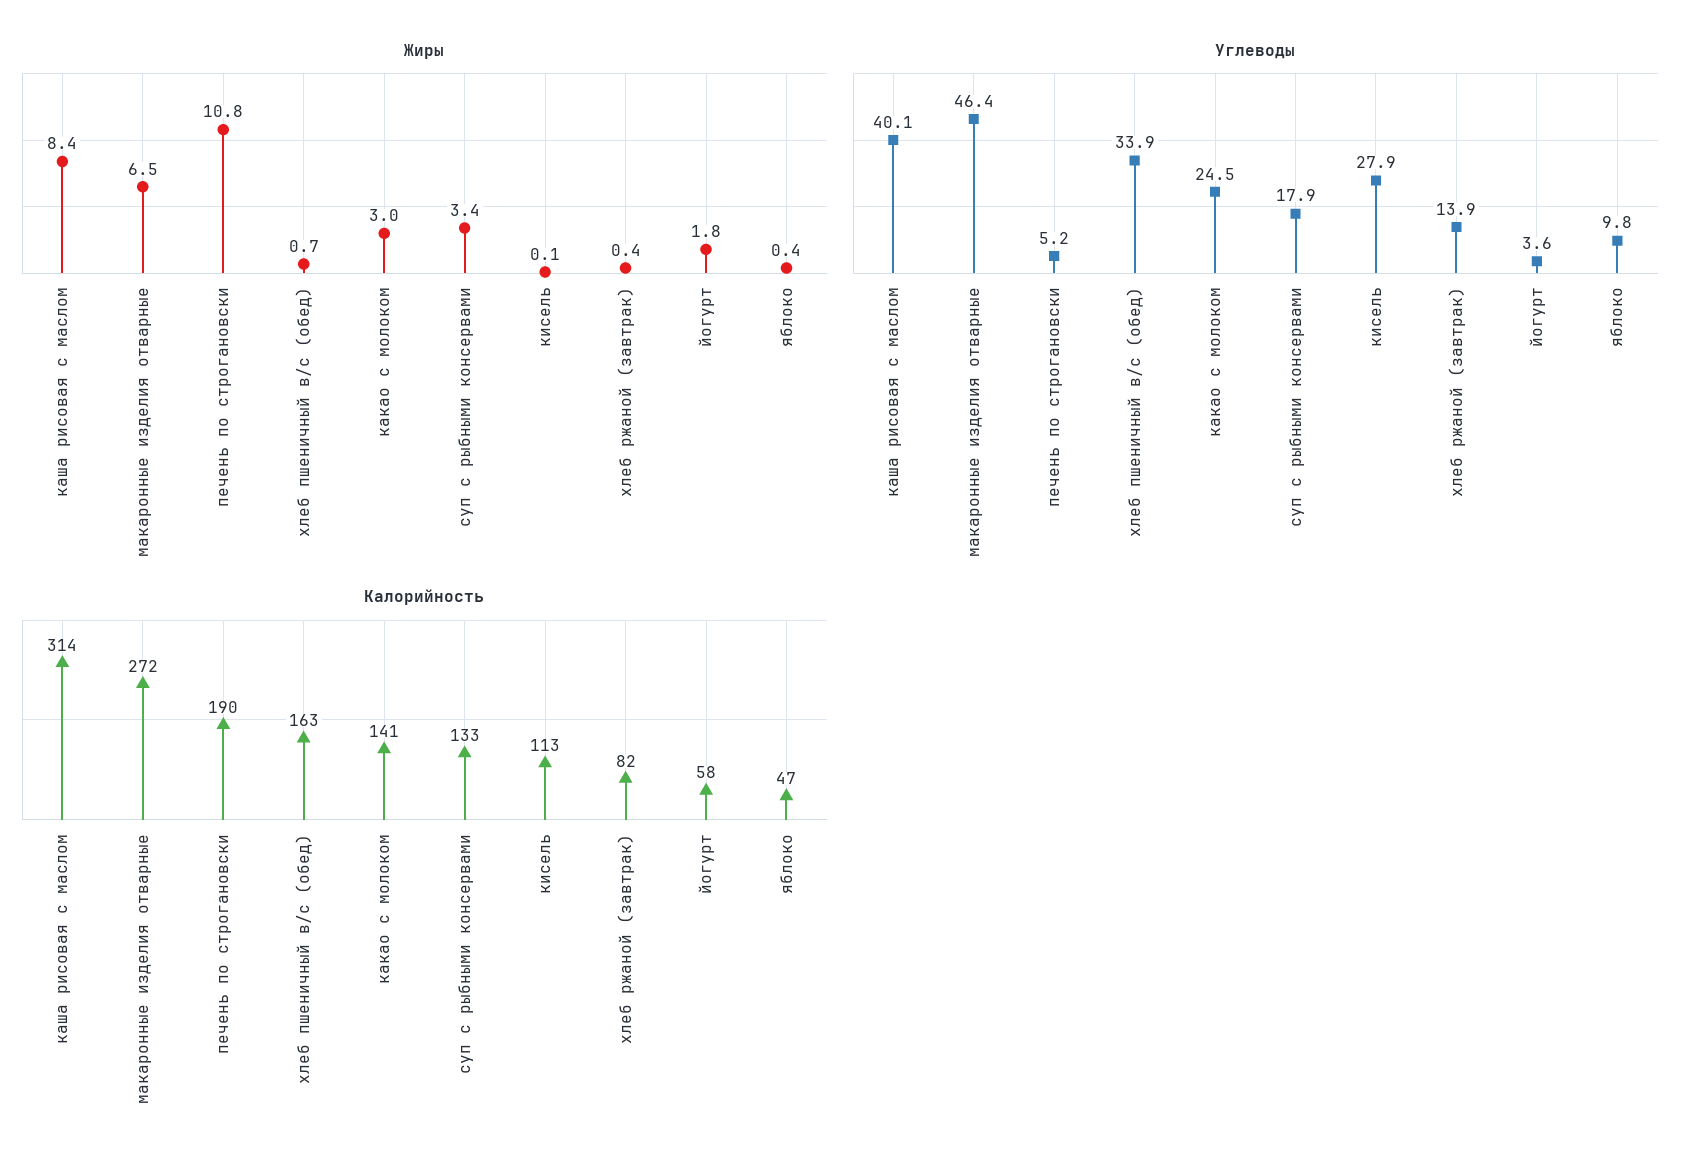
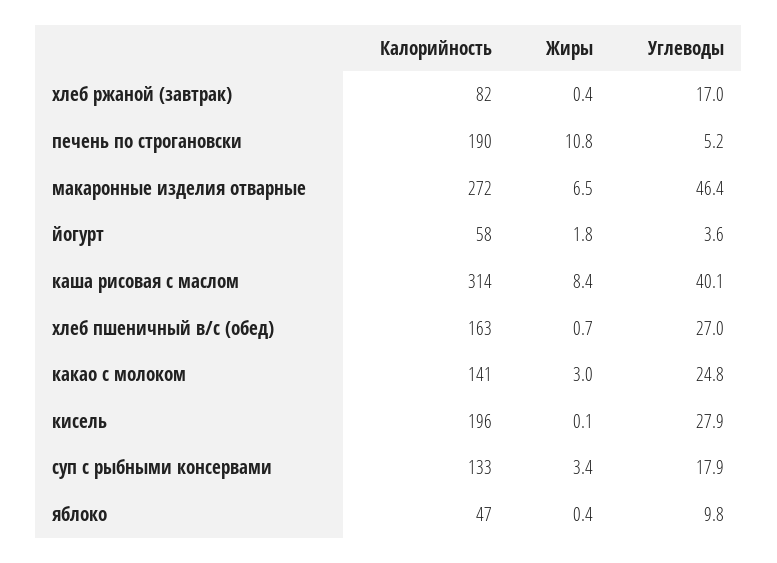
Углеводы, хлеб пшеничный в/с (обед): 33.9 -> 27
Углеводы, какао с молоком: 24.5 -> 24.8
Углеводы, хлеб ржаной (завтрак): 13.9 -> 17
Калорийность, кисель: 113 -> 196

